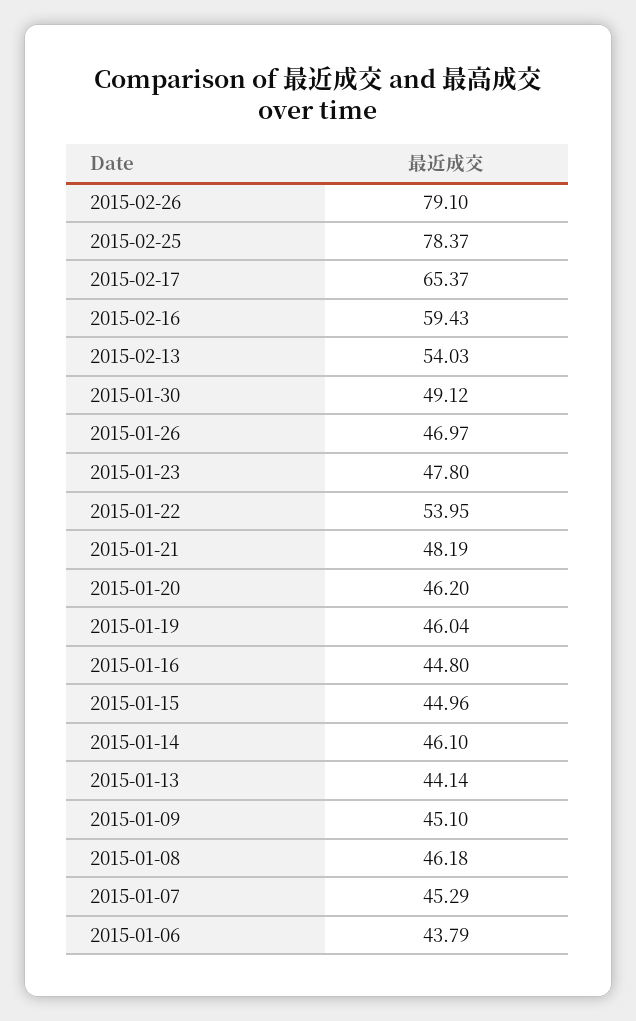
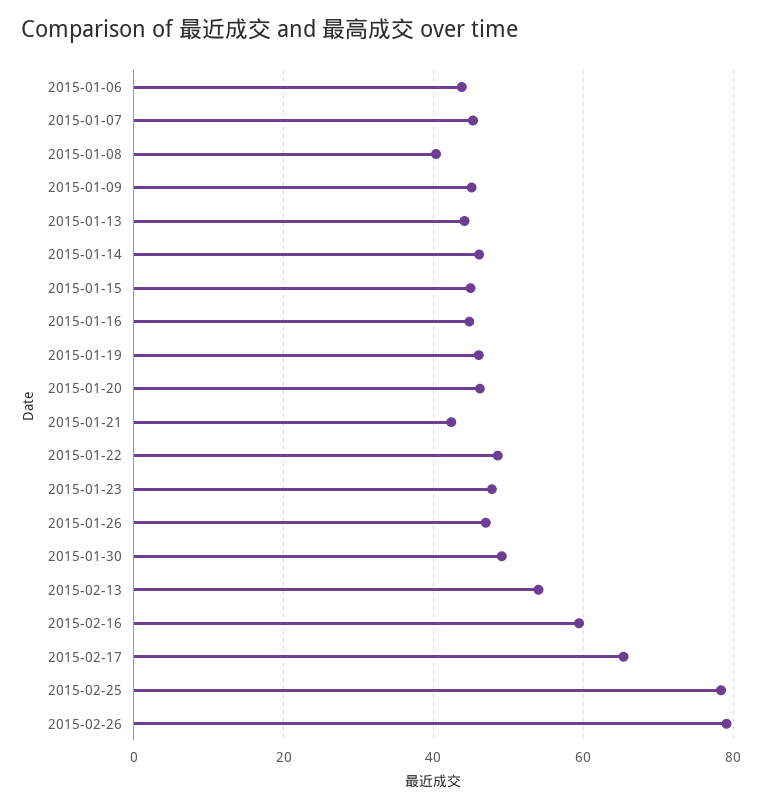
2015-01-22: 53.95 -> 48
2015-01-21: 48.19 -> 42
2015-01-08: 46.18 -> 40

